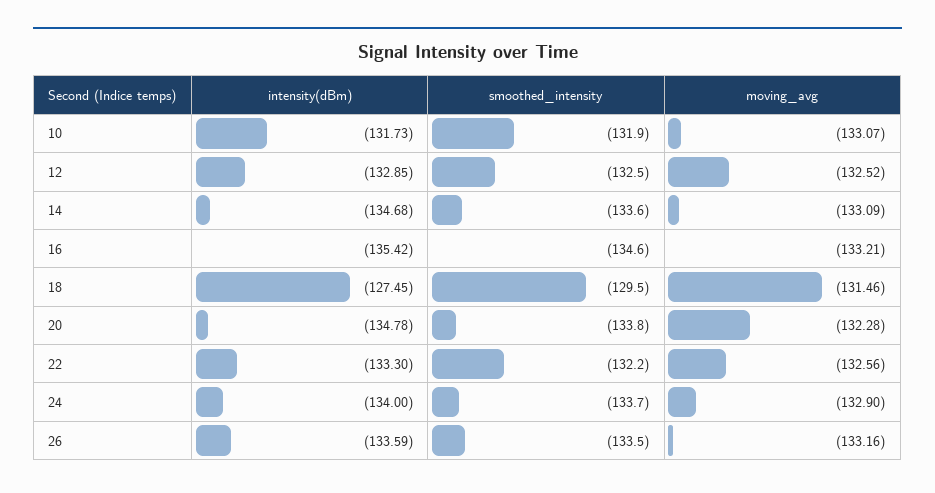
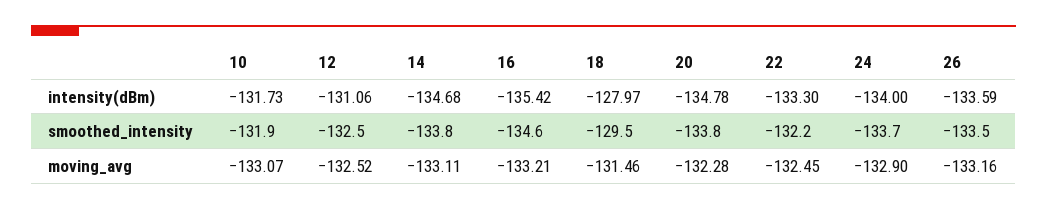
intensity(dBm), 12: -132.85 -> -131.06
smoothed_intensity, 14: -133.6 -> -133.8
moving_avg, 14: -133.09 -> -133.11
intensity(dBm), 18: -127.45 -> -127.97
moving_avg, 22: -132.56 -> -132.45

